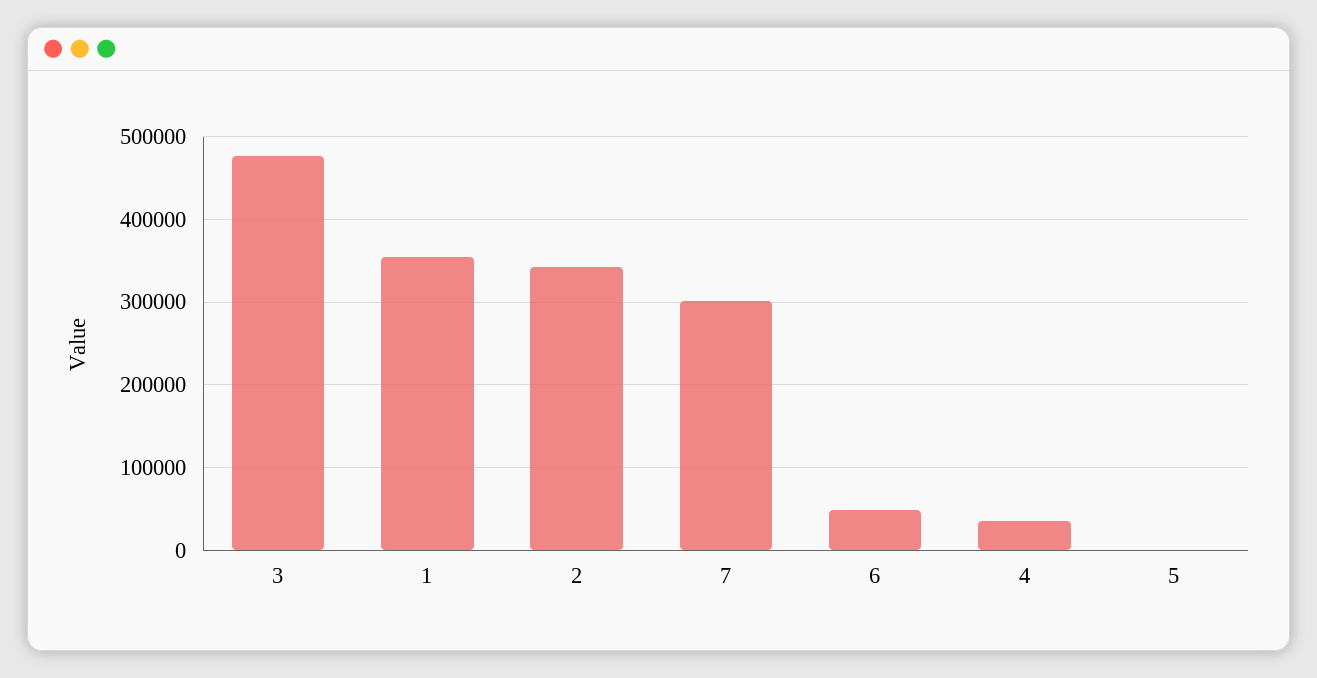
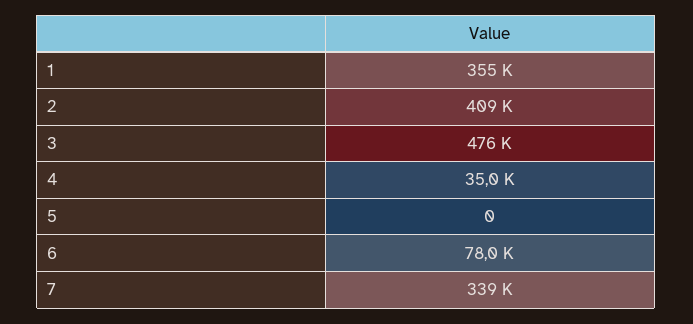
2: 340000 -> 409000
7: 300000 -> 339000
6: 50000 -> 78000

